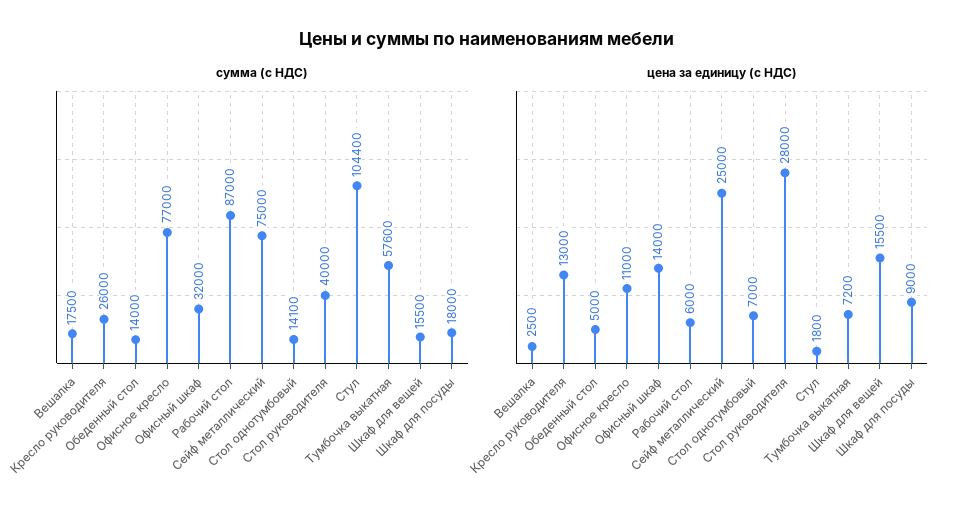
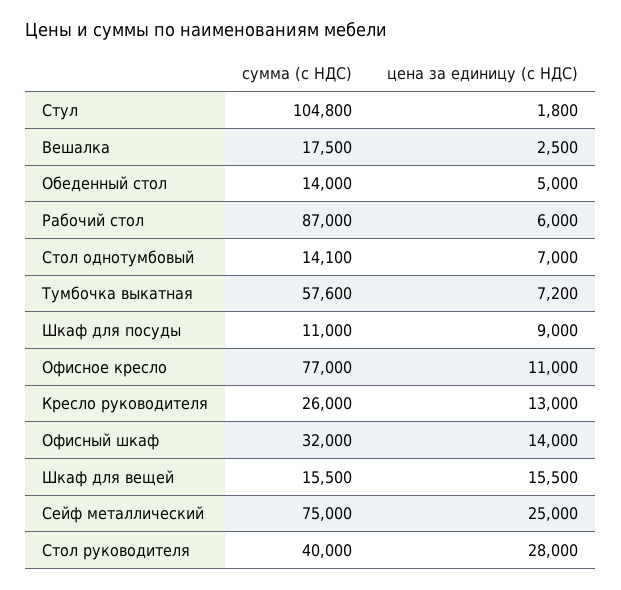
сумма (с НДС), Стул: 104400 -> 104800
сумма (с НДС), Шкаф для посуды: 18000 -> 11000

